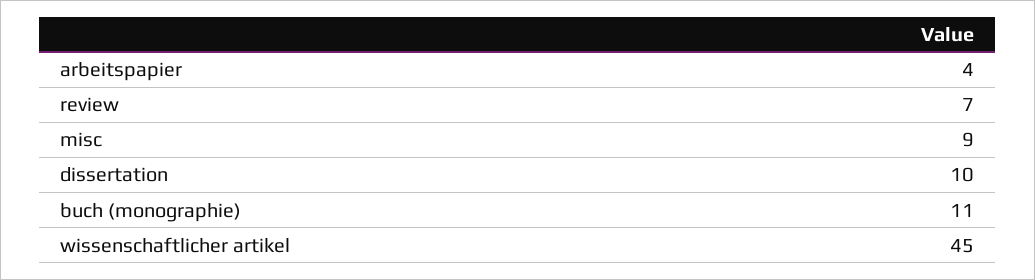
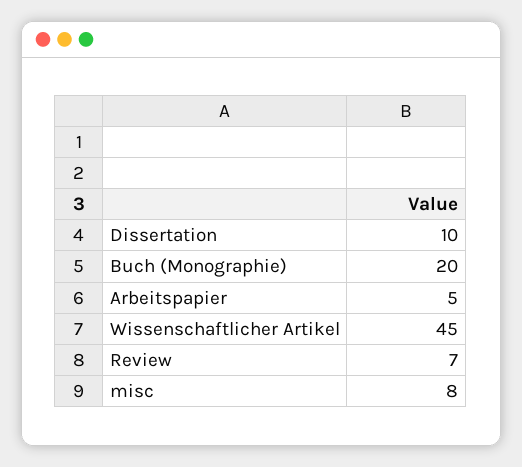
arbeitspapier: 4 -> 5
misc: 9 -> 8
buch (monographie): 11 -> 20

